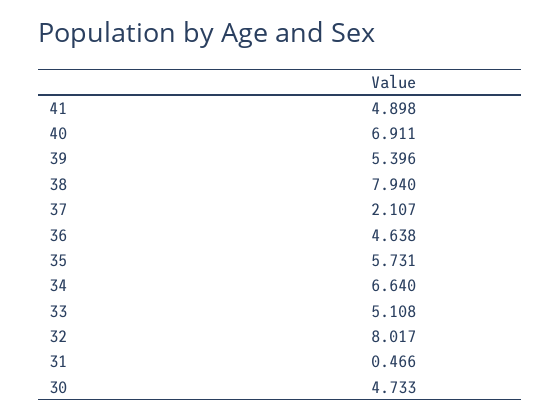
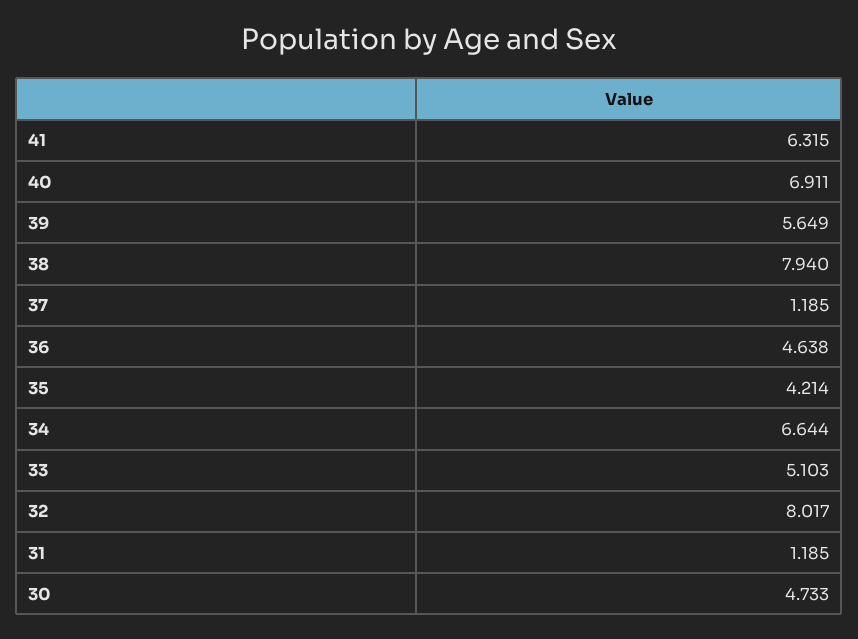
41: 4.898 -> 6.315
39: 5.396 -> 5.649
37: 2.107 -> 1.185
35: 5.731 -> 4.214
34: 6.64 -> 6.644
33: 5.108 -> 5.103
31: 0.466 -> 1.185

